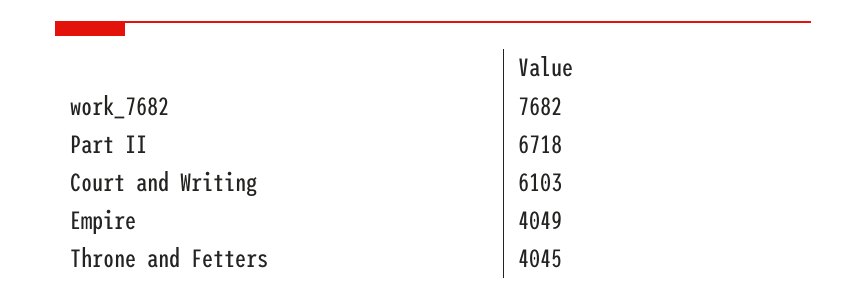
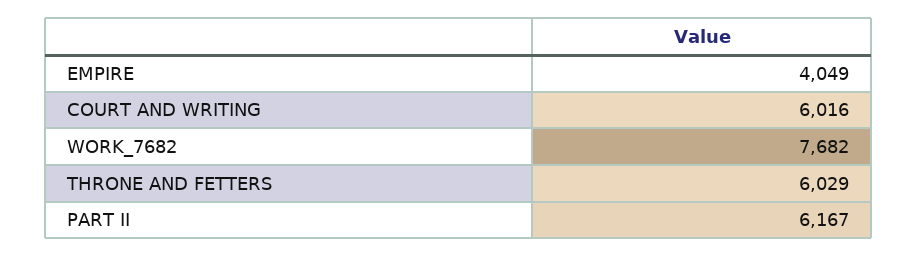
Part II: 6718 -> 6167
Court and Writing: 6103 -> 6016
Throne and Fetters: 4045 -> 6029

